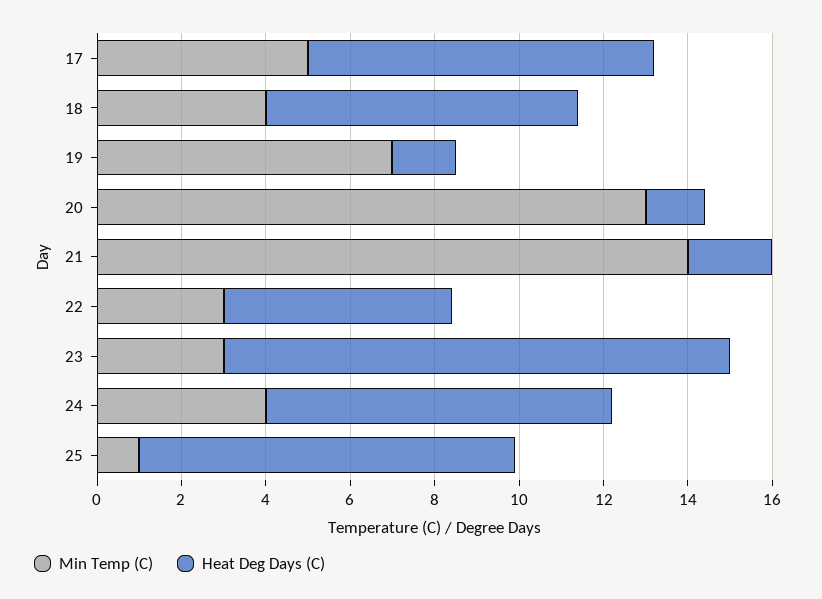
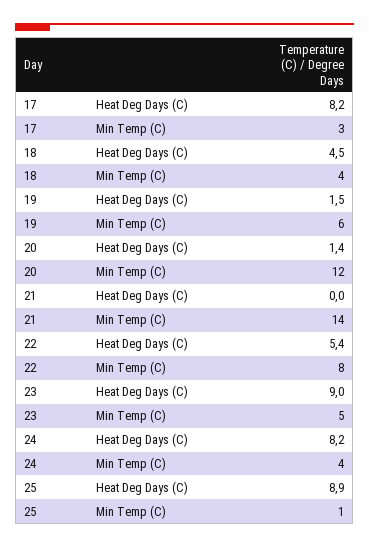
Min Temp (C), 17: 5 -> 3
Heat Deg Days (C), 18: 7.5 -> 4.5
Min Temp (C), 19: 7 -> 6
Min Temp (C), 20: 13 -> 12
Heat Deg Days (C), 21: 2 -> 0
Min Temp (C), 22: 3 -> 8
Min Temp (C), 23: 3 -> 5
Heat Deg Days (C), 23: 12 -> 9

